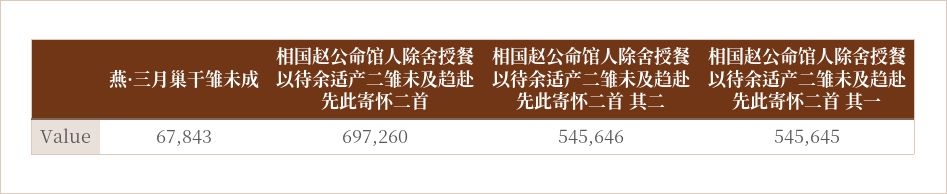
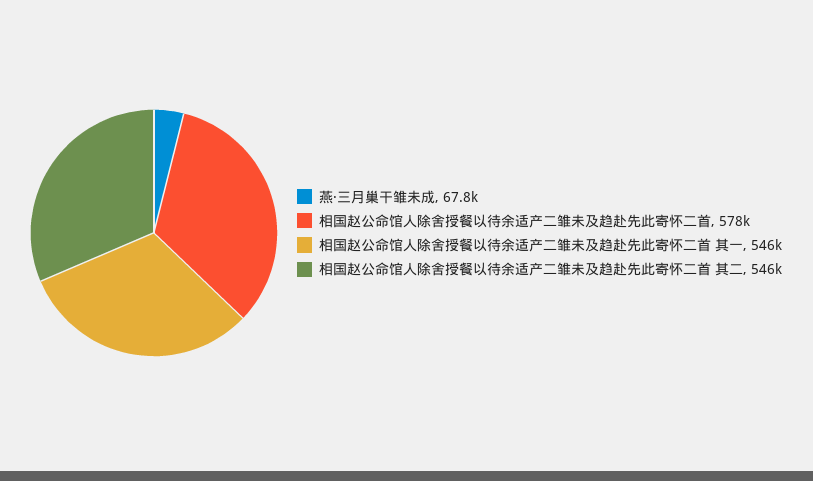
相国赵公命馆人除舍授餐以待余适产二雏未及趋赴先此寄怀二首: 697260 -> 578000

